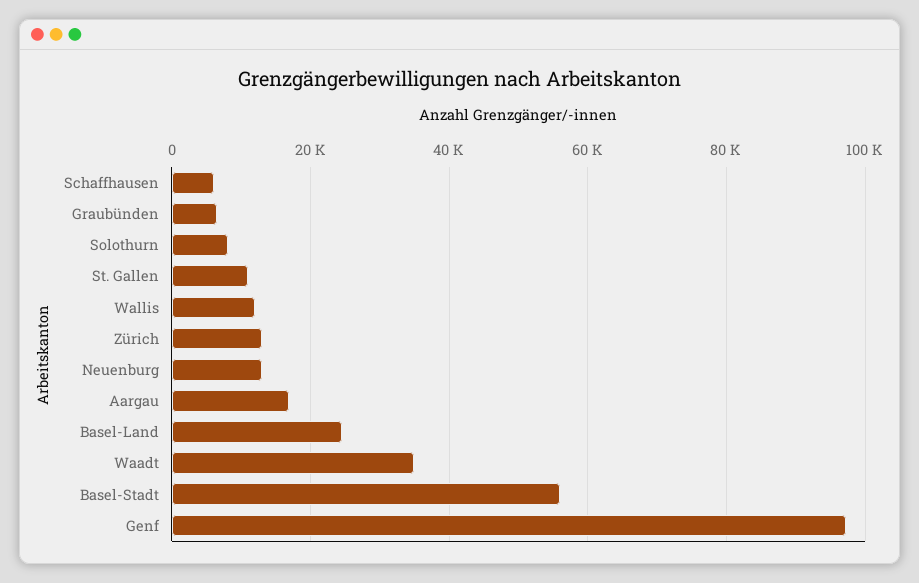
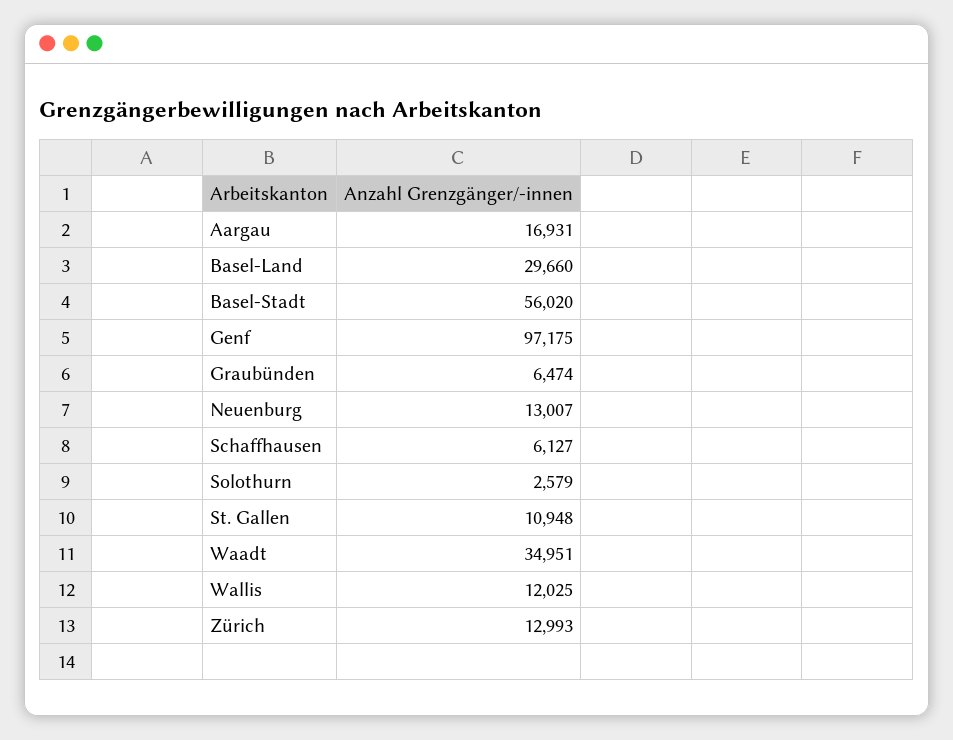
Solothurn: 8000 -> 2579
Basel-Land: 24000 -> 29660

